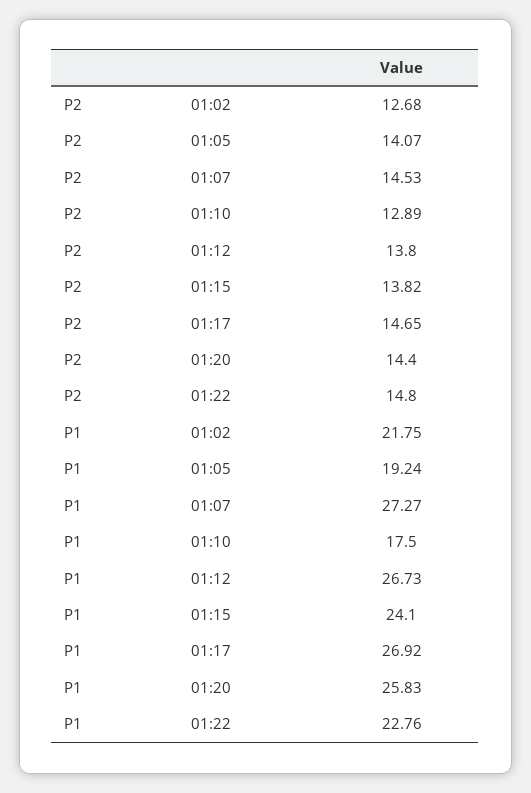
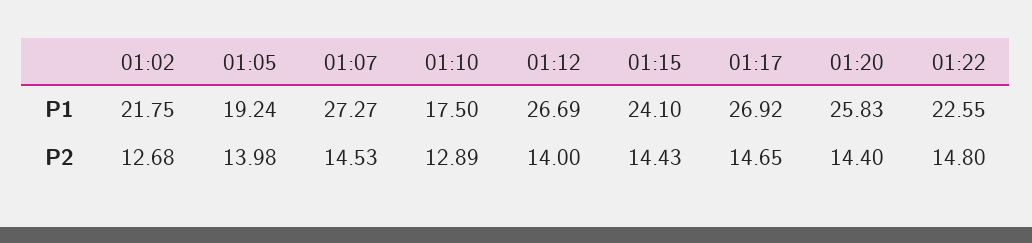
P2, 01:05: 14.07 -> 13.98
P2, 01:12: 13.8 -> 14
P2, 01:15: 13.82 -> 14.43
P1, 01:12: 26.73 -> 26.69
P1, 01:22: 22.76 -> 22.55

